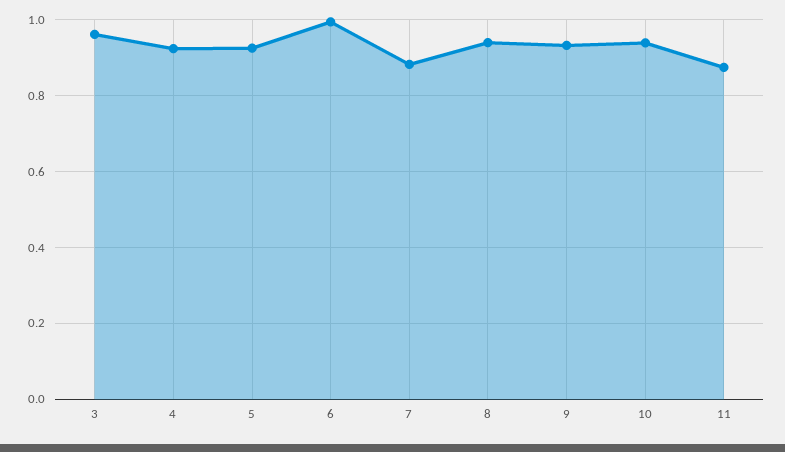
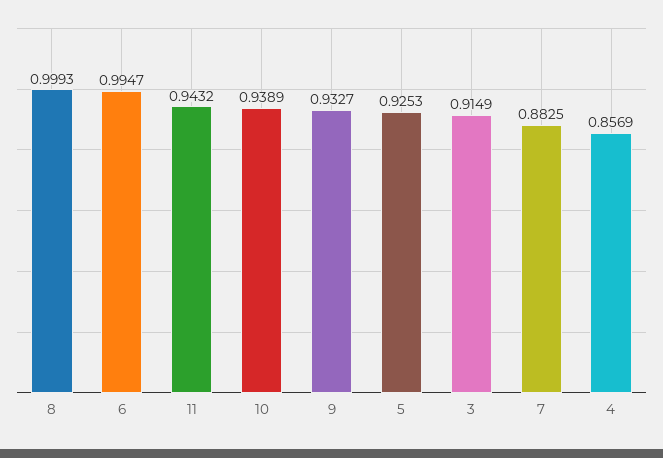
3: 0.96 -> 0.9149
4: 0.92 -> 0.8569
8: 0.94 -> 0.9993
11: 0.88 -> 0.9432

